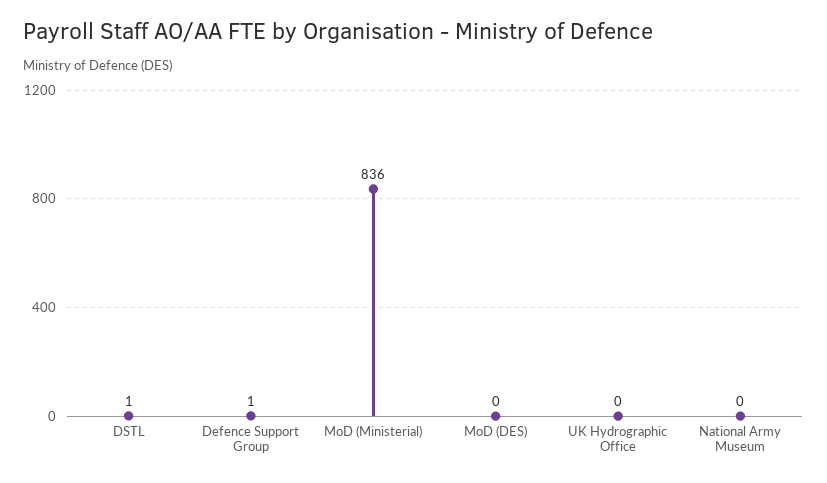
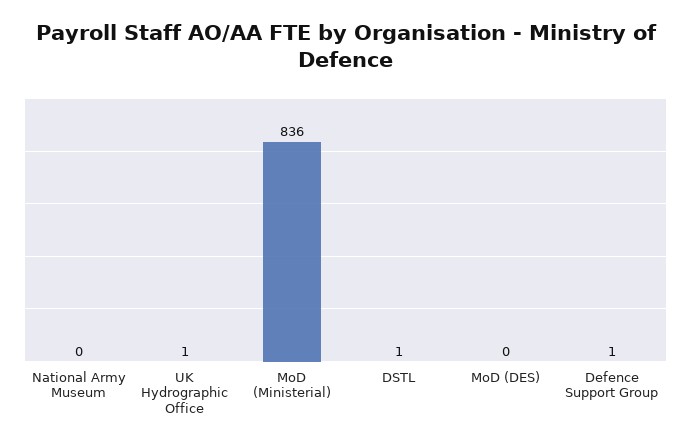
UK Hydrographic Office: 0 -> 1

